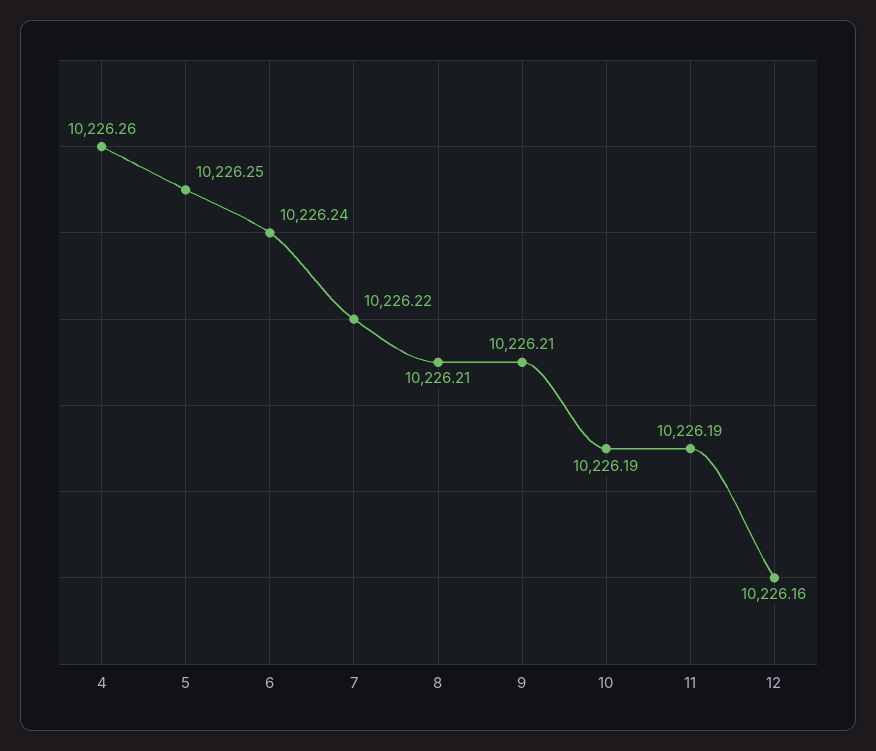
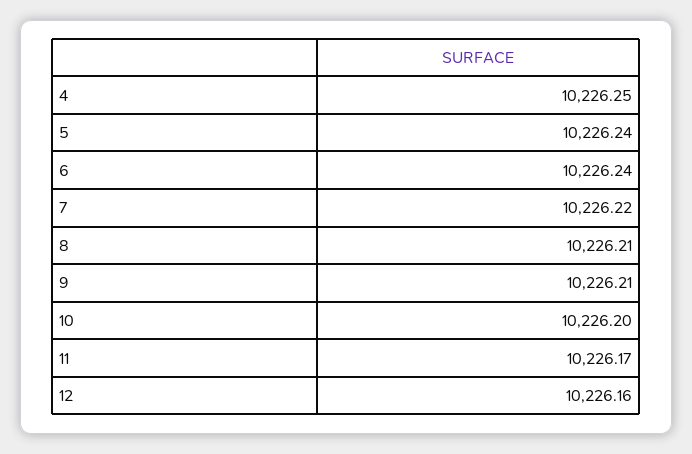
4: 10226.26 -> 10226.25
5: 10226.25 -> 10226.24
10: 10226.19 -> 10226.2
11: 10226.19 -> 10226.17

